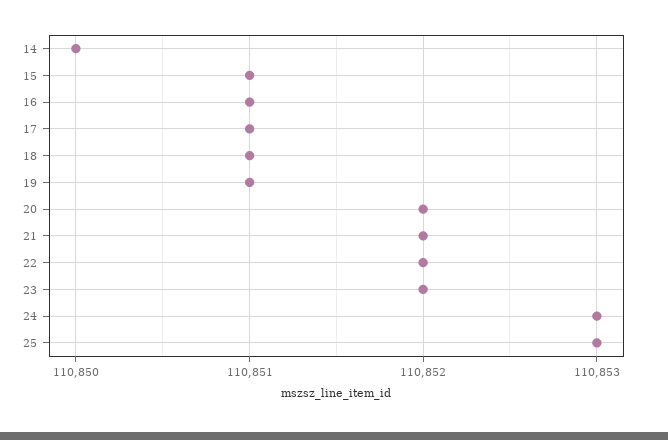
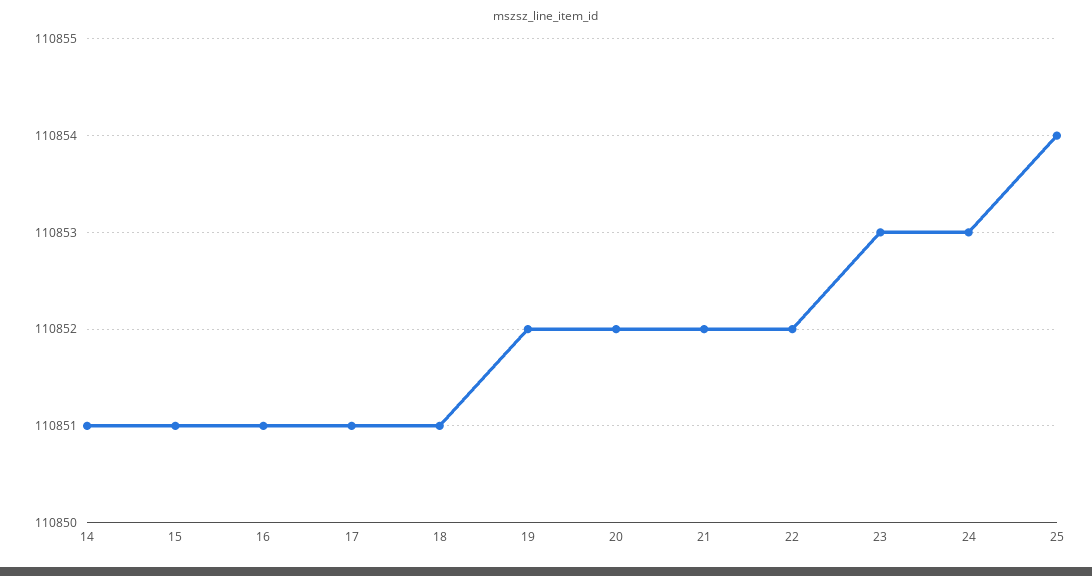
14: 110850 -> 110851
19: 110851 -> 110852
23: 110852 -> 110853
25: 110853 -> 110854

